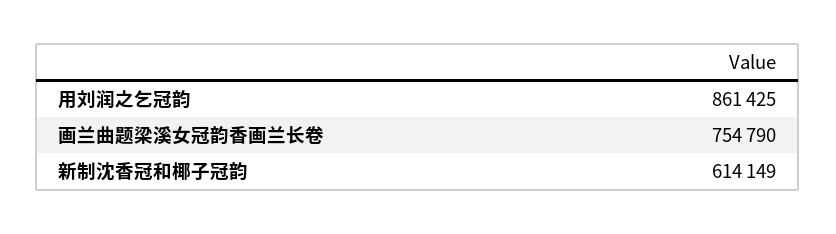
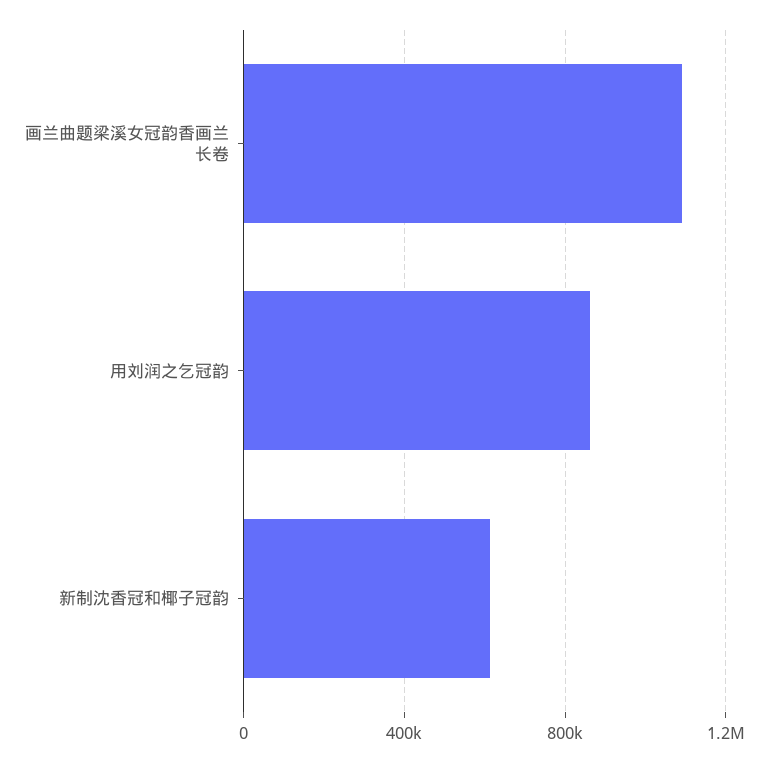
画兰曲题梁溪女冠韵香画兰长卷: 754790 -> 1100000

